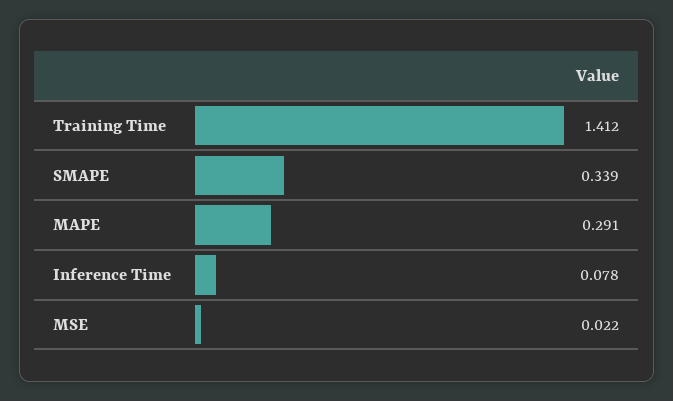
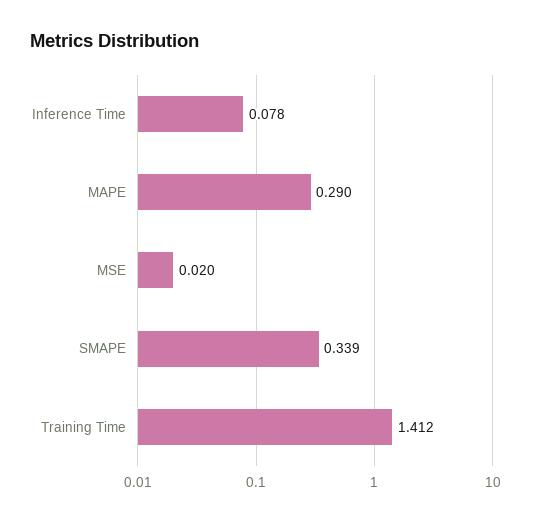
MAPE: 0.291 -> 0.29
MSE: 0.022 -> 0.02

